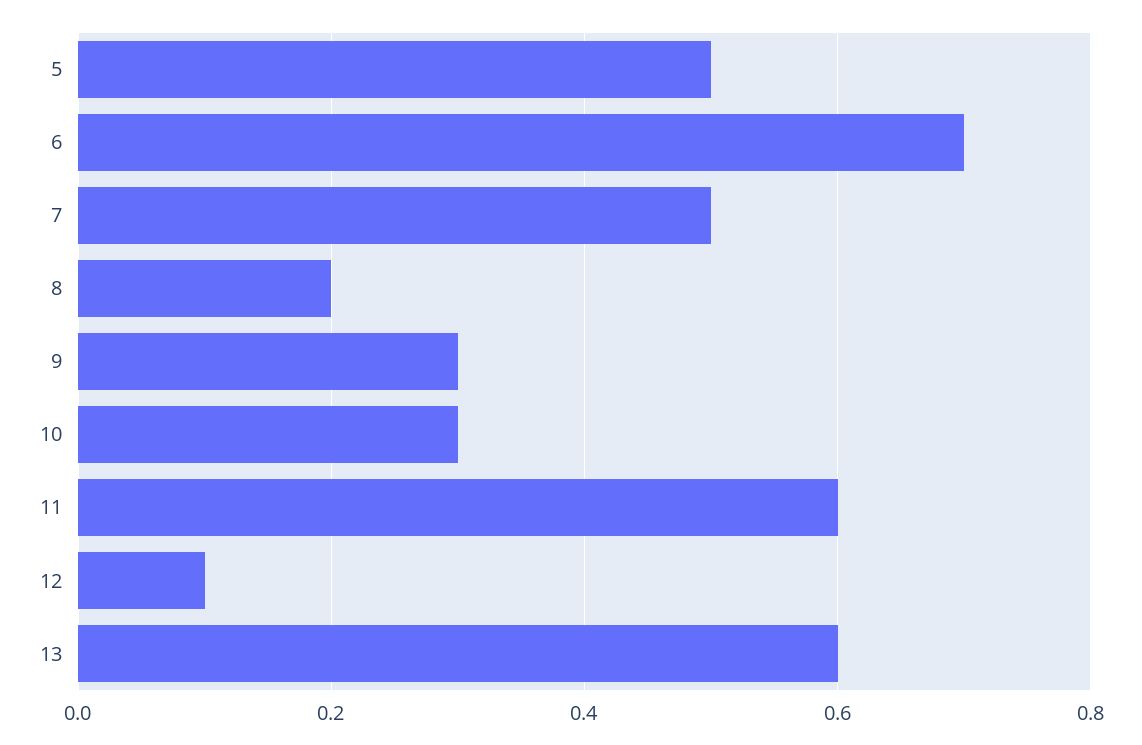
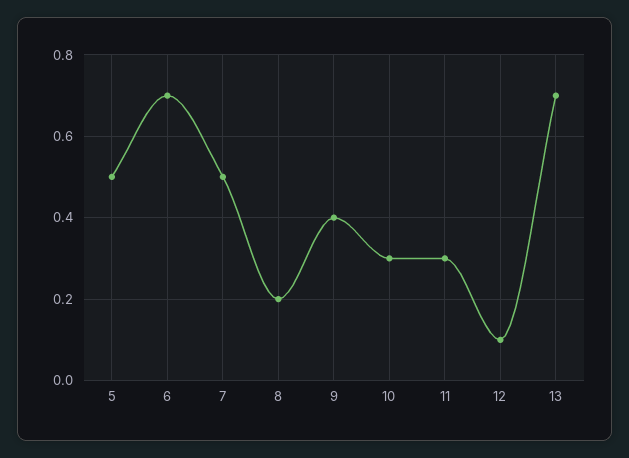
9: 0.3 -> 0.4
11: 0.6 -> 0.3
13: 0.6 -> 0.7

